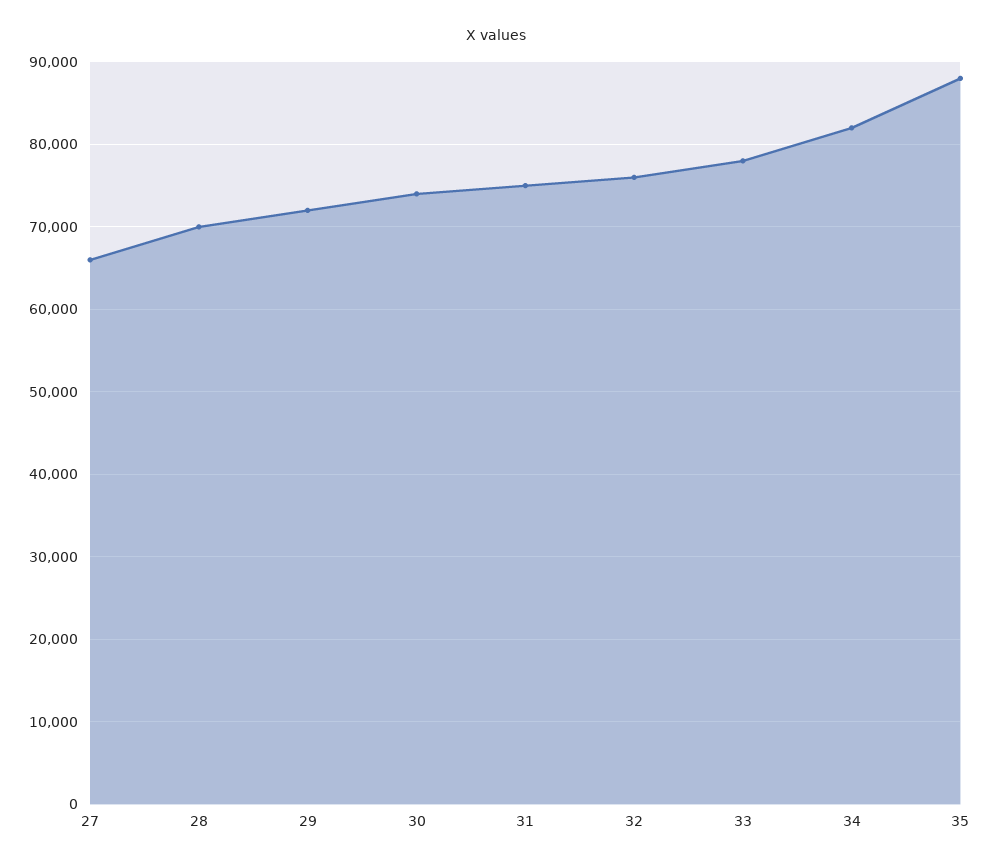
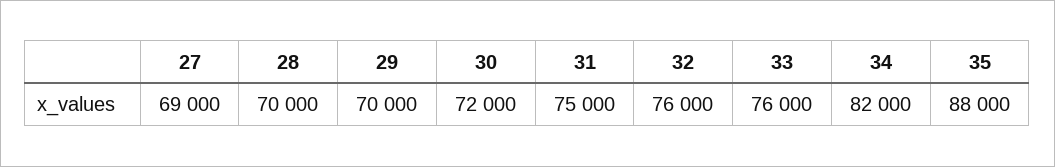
27: 66000 -> 69000
29: 72000 -> 70000
30: 74000 -> 72000
33: 78000 -> 76000

